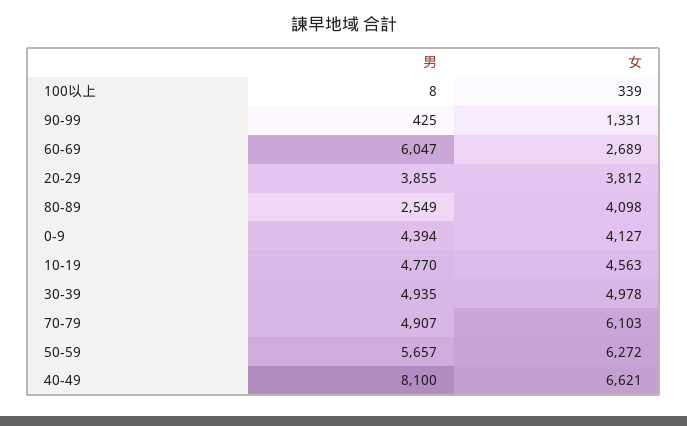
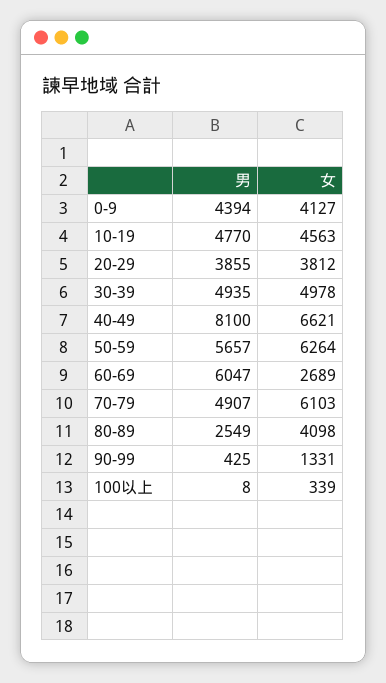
女, 50-59: 6272 -> 6264

